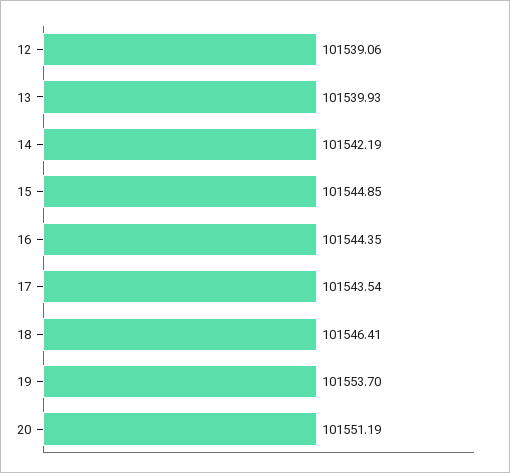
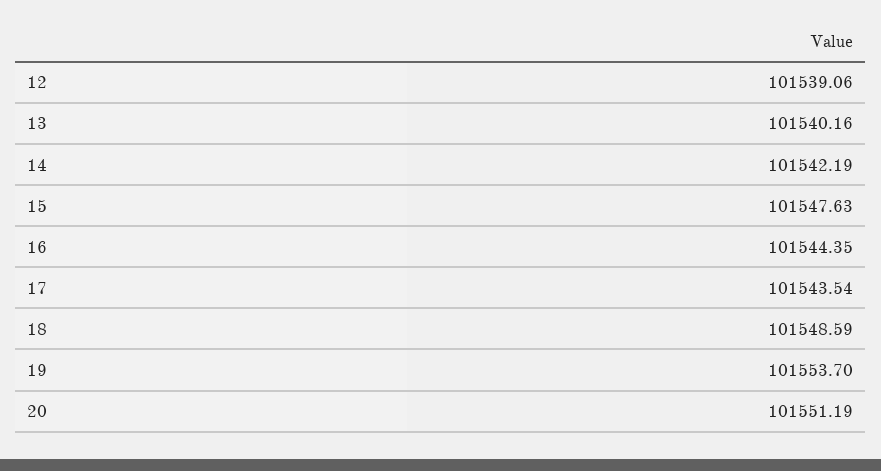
13: 101539.93 -> 101540.16
15: 101544.85 -> 101547.63
18: 101546.41 -> 101548.59

